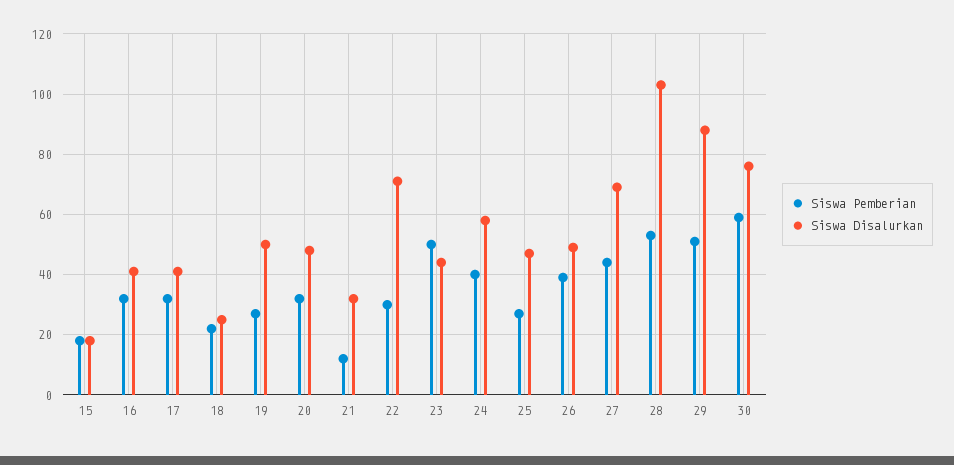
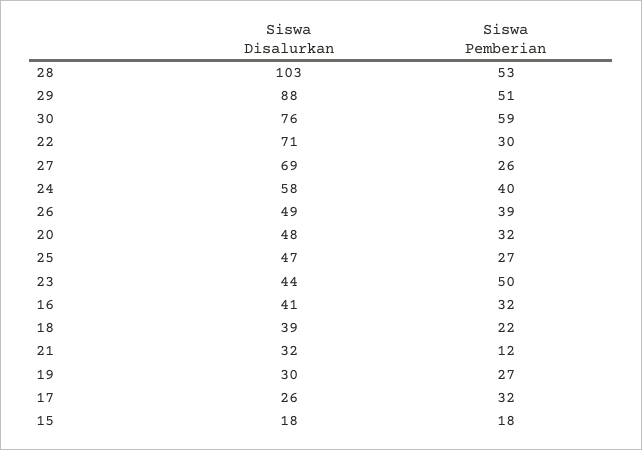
Siswa Disalurkan, 17: 40 -> 26
Siswa Disalurkan, 18: 25 -> 39
Siswa Disalurkan, 19: 50 -> 30
Siswa Pemberian, 27: 45 -> 26

